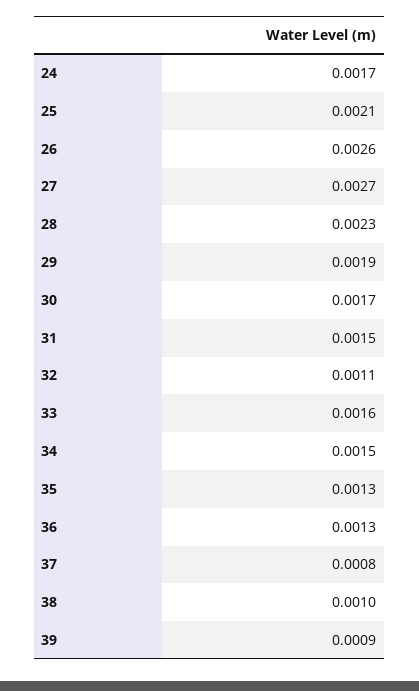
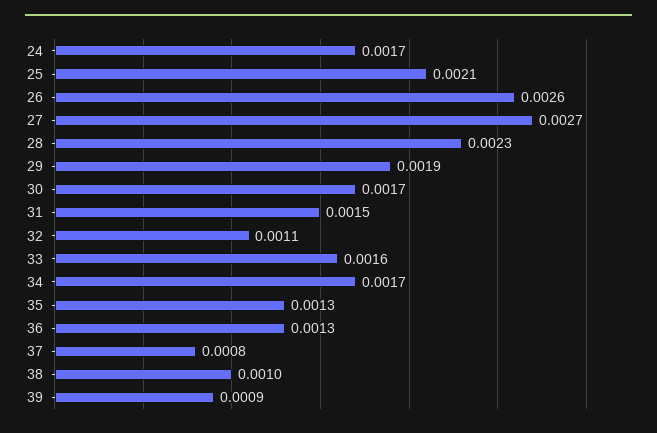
34: 0.0015 -> 0.0017

